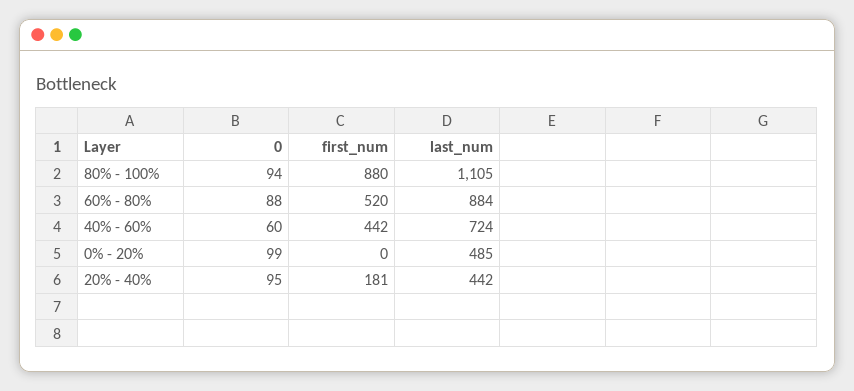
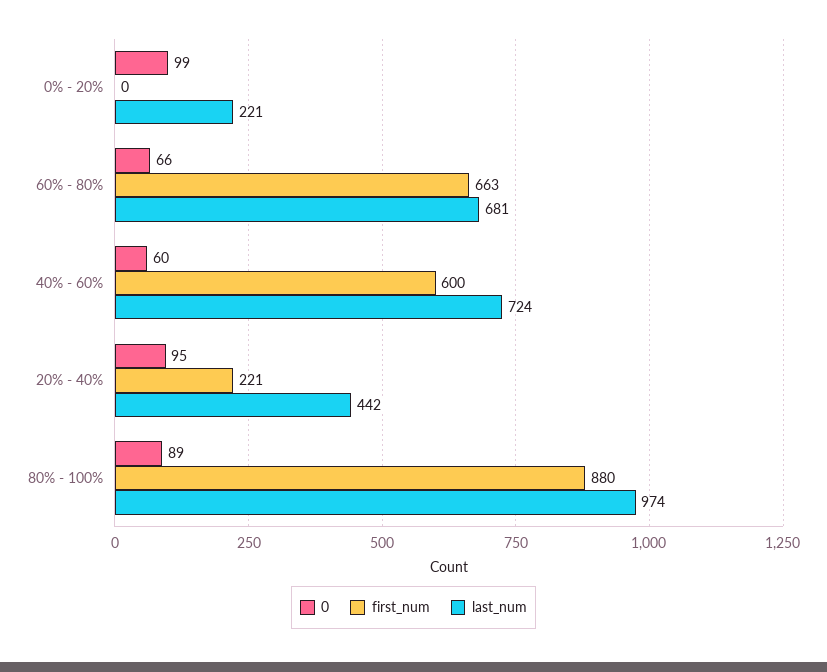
0, 80% - 100%: 94 -> 89
last_num, 80% - 100%: 1105 -> 974
0, 60% - 80%: 88 -> 66
first_num, 60% - 80%: 520 -> 663
last_num, 60% - 80%: 884 -> 681
first_num, 40% - 60%: 442 -> 600
last_num, 0% - 20%: 485 -> 221
first_num, 20% - 40%: 181 -> 221

